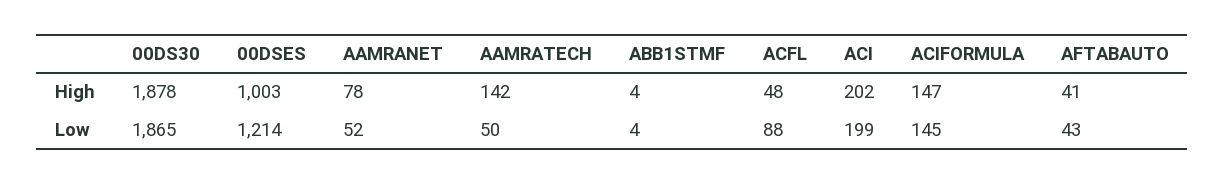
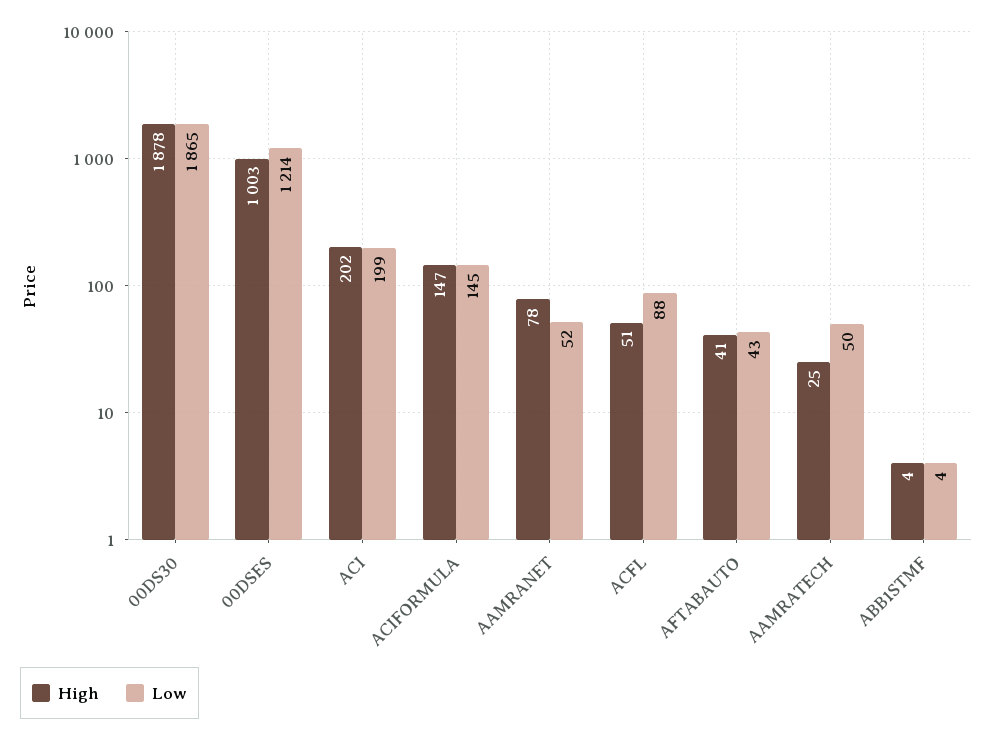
High, AAMRATECH: 142 -> 25
High, ACFL: 48 -> 51

